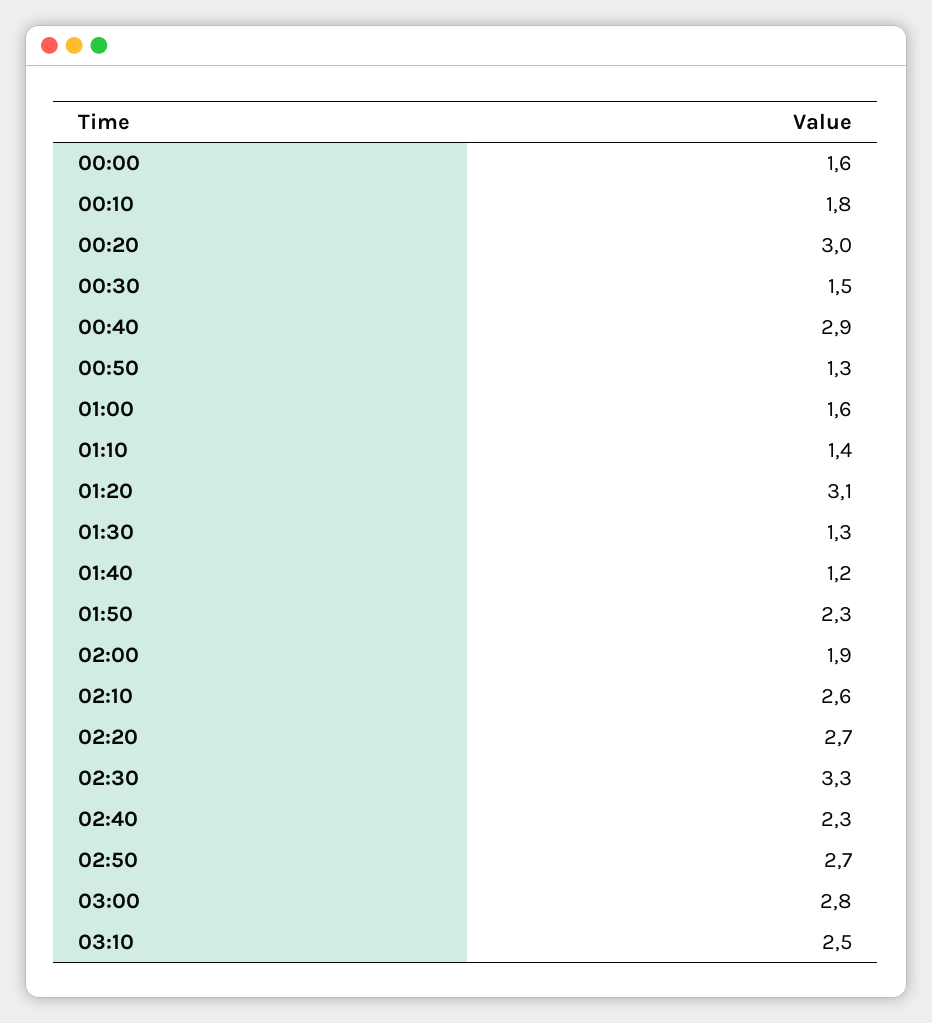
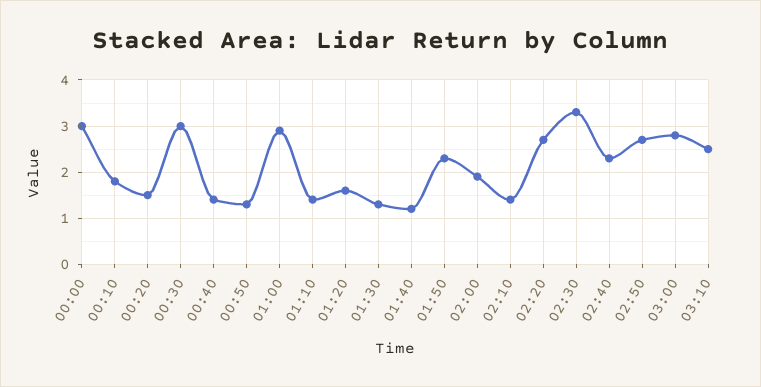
00:00: 1.6 -> 3
00:20: 3 -> 1.5
00:30: 1.5 -> 3
00:40: 2.9 -> 1.5
01:00: 1.6 -> 3
01:20: 3.1 -> 1.5
02:10: 2.6 -> 1.5

